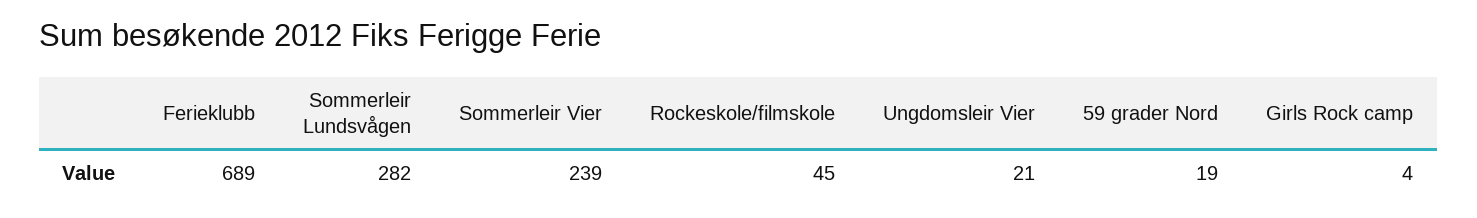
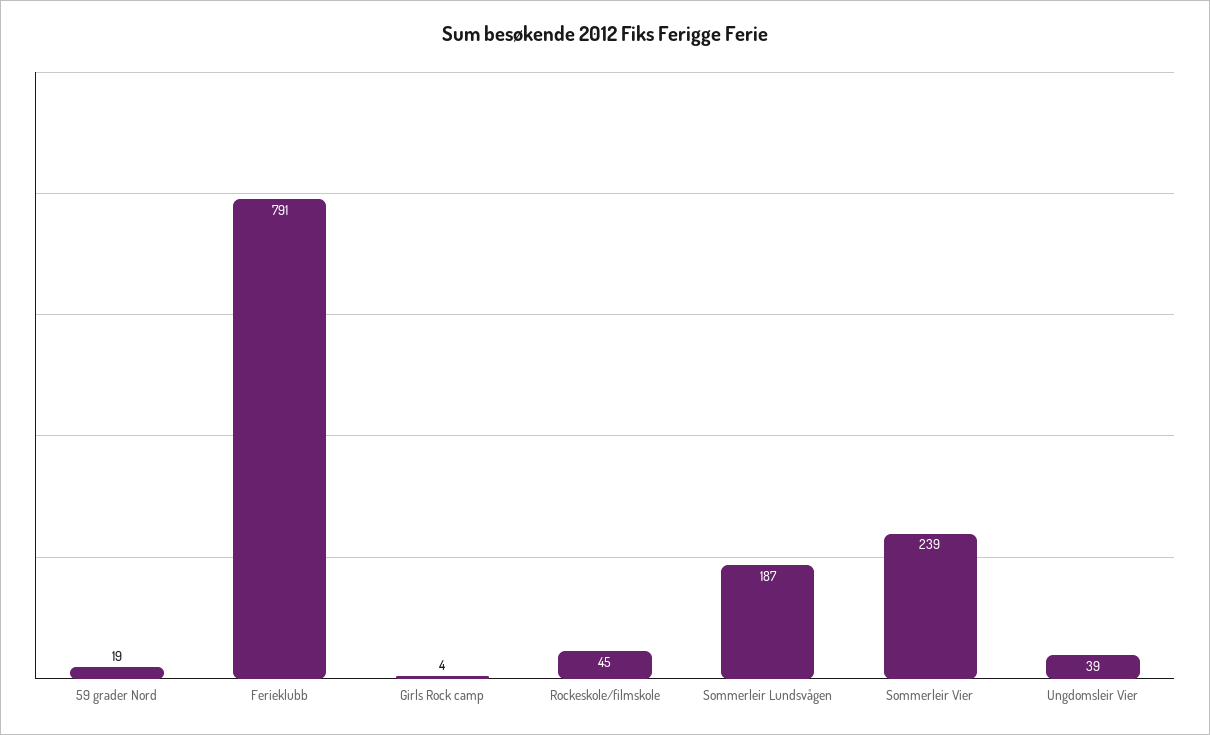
Ferieklubb: 689 -> 791
Sommerleir Lundsvågen: 282 -> 187
Ungdomsleir Vier: 21 -> 39

